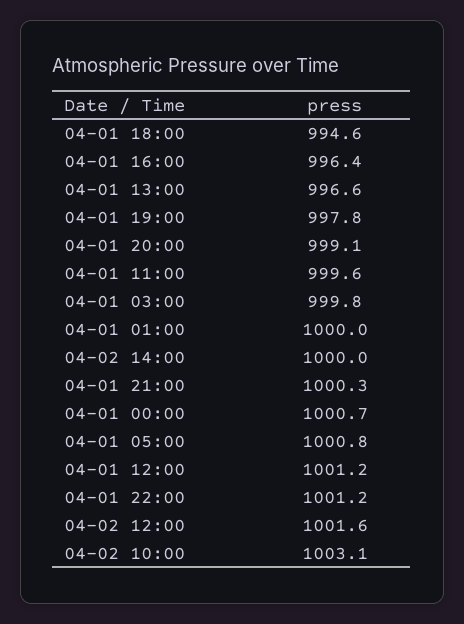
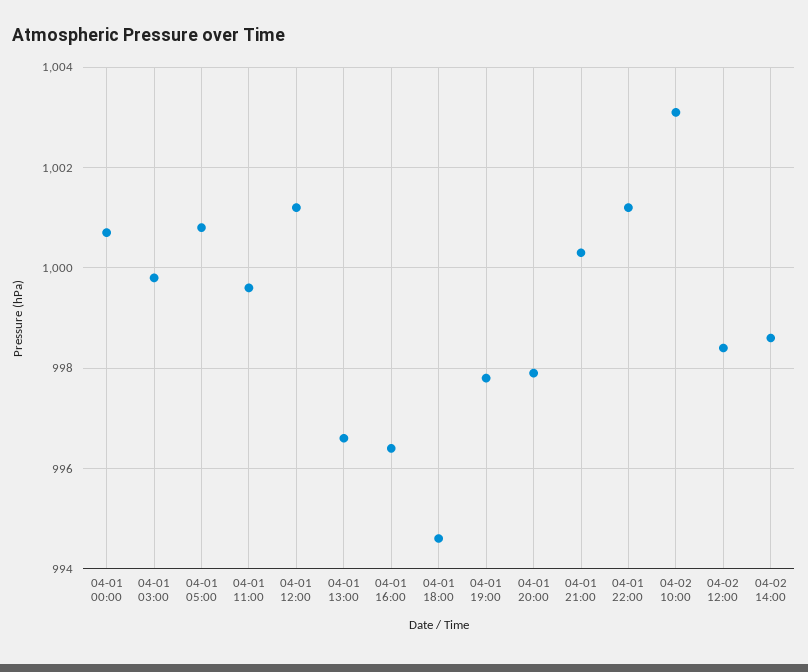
04-01 20:00: 999.1 -> 998
04-01 01:00: 1000 -> none
04-02 14:00: 1000 -> 998.5
04-02 12:00: 1001.6 -> 998.5

